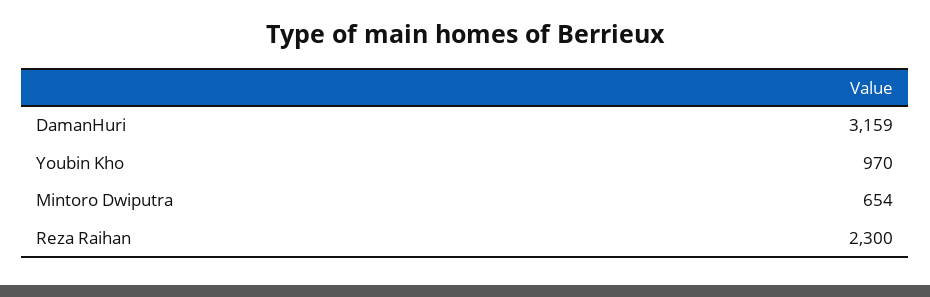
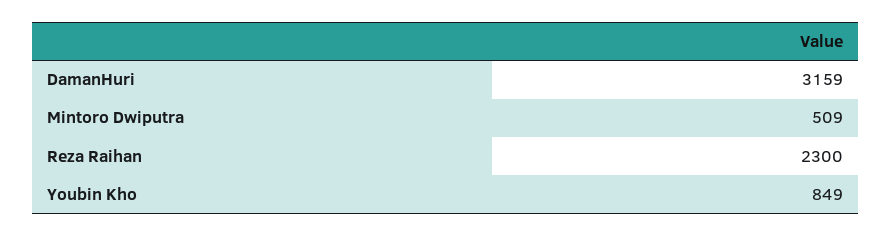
Youbin Kho: 970 -> 849
Mintoro Dwiputra: 654 -> 509

